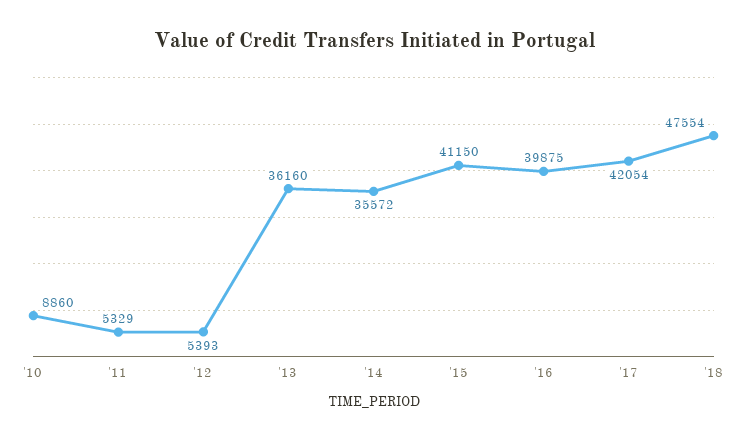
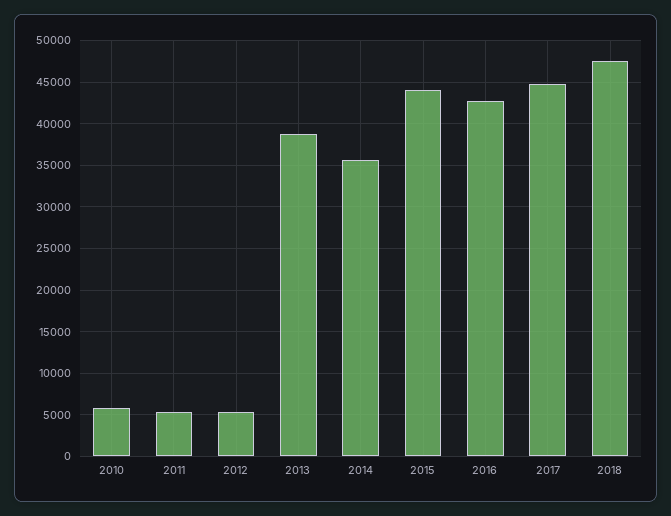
'10: 8860 -> 6000
'13: 36160 -> 39000
'15: 41150 -> 44000
'16: 39875 -> 43000
'17: 42054 -> 45000

